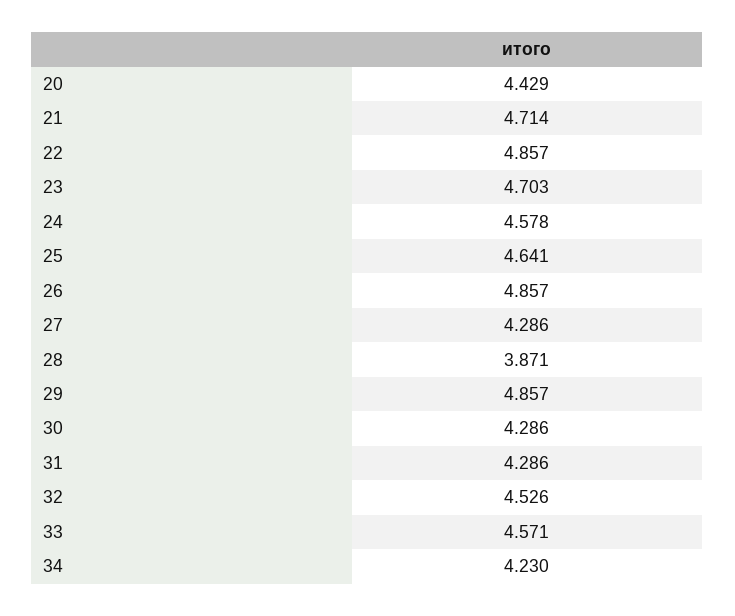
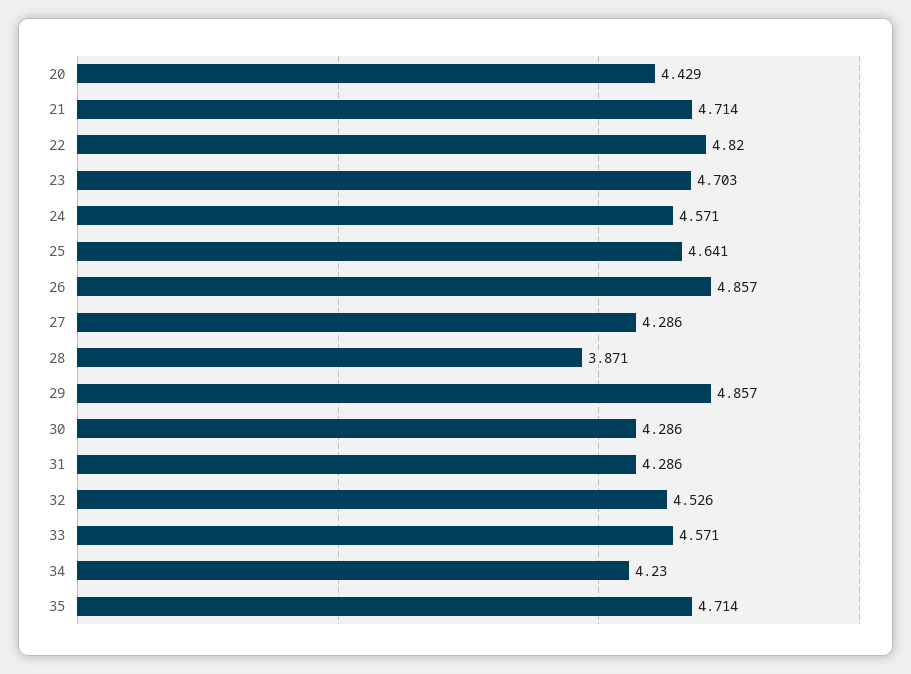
22: 4.857 -> 4.82
24: 4.578 -> 4.571
35: none -> 4.714

